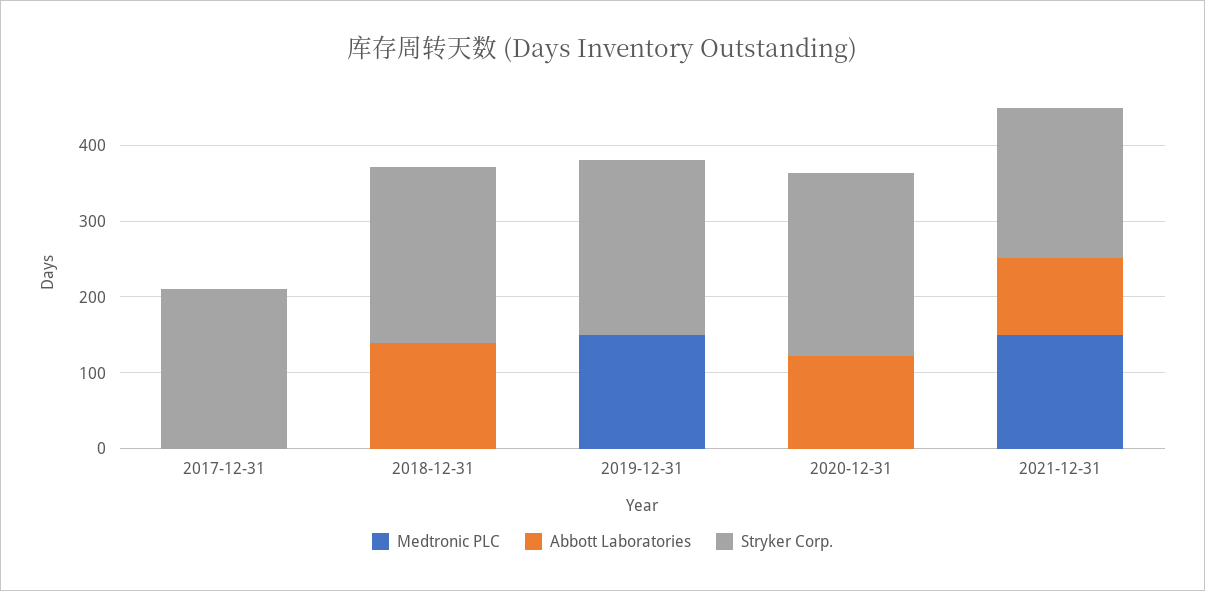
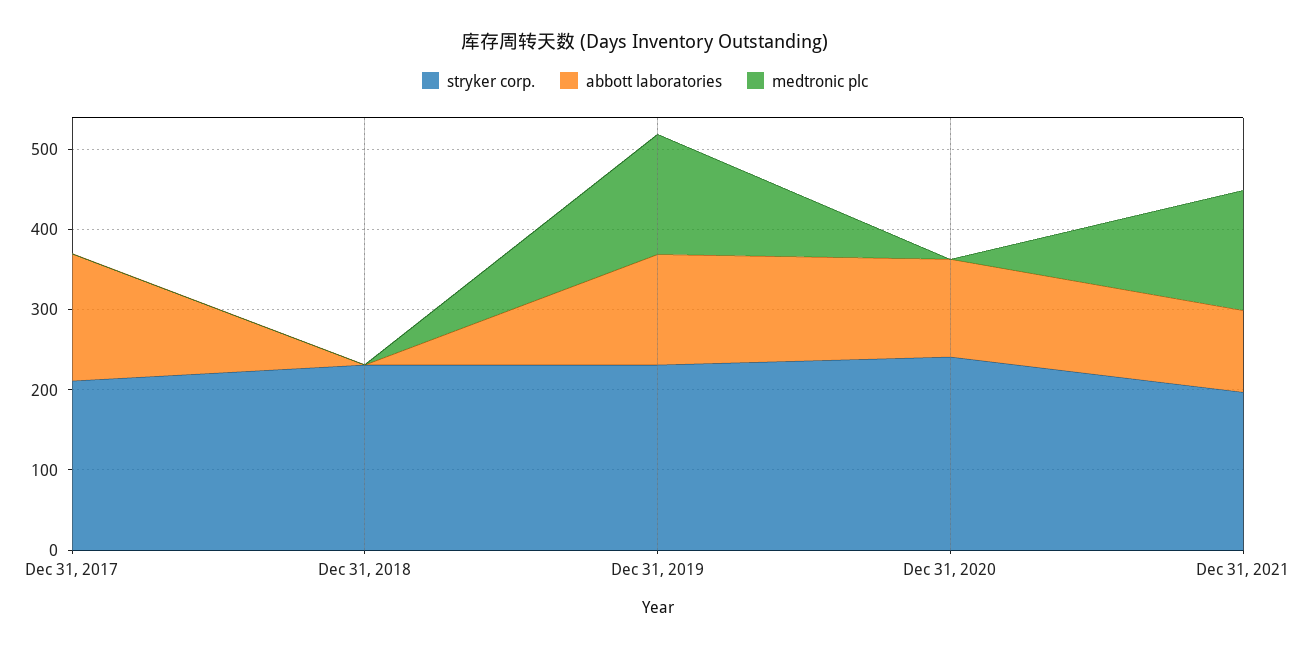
Abbott Laboratories, 2017-12-31: 0 -> 160
Abbott Laboratories, 2018-12-31: 140 -> 0
Abbott Laboratories, 2019-12-31: 0 -> 140

